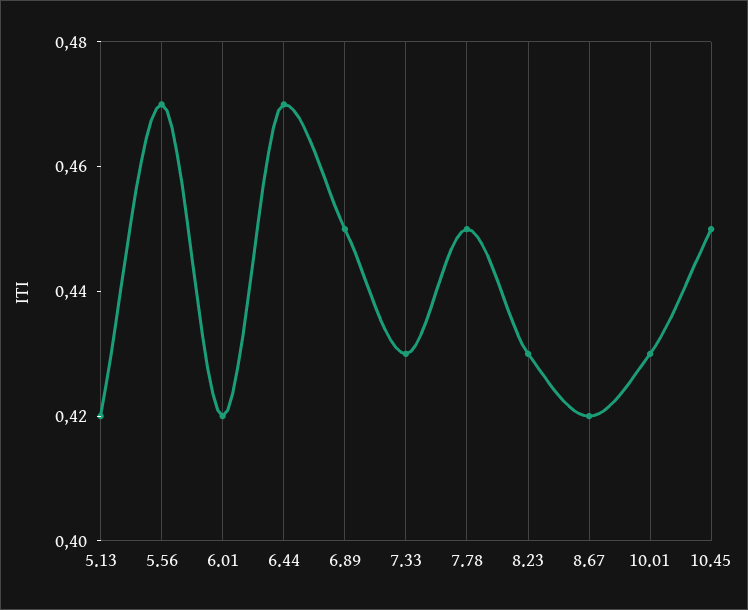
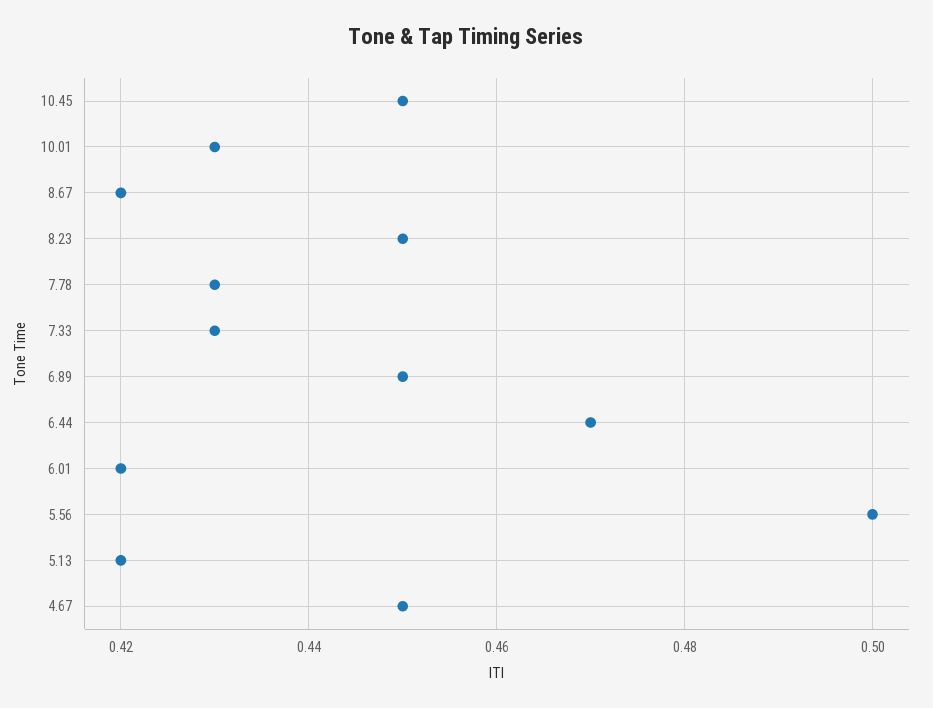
5.56: 0.47 -> 0.5
7.78: 0.45 -> 0.43
8.23: 0.43 -> 0.45
4.67: none -> 0.45

